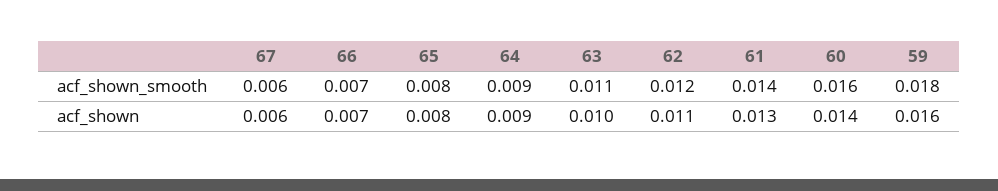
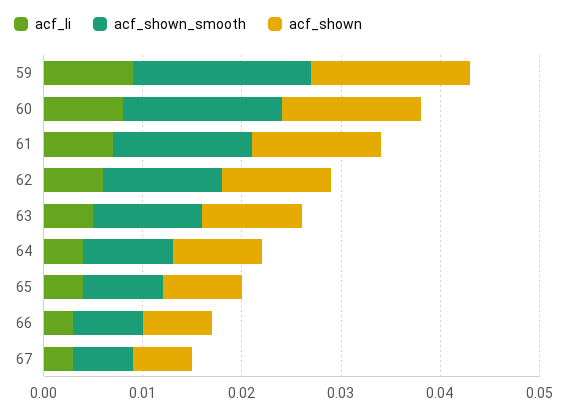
acf_li, 59: none -> 0.009
acf_li, 60: none -> 0.008
acf_li, 61: none -> 0.007
acf_li, 62: none -> 0.006
acf_li, 63: none -> 0.005
acf_li, 64: none -> 0.004
acf_li, 65: none -> 0.004
acf_li, 66: none -> 0.003
acf_li, 67: none -> 0.003

